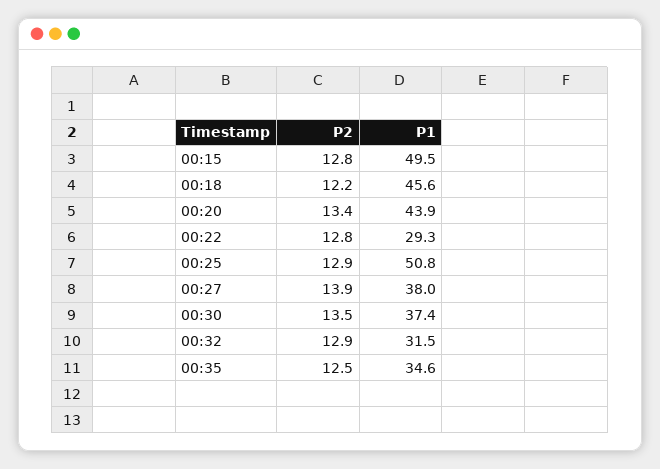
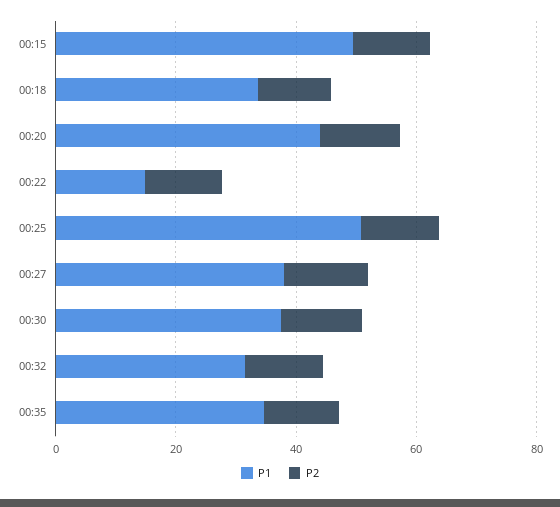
P1, 00:18: 45.6 -> 35
P1, 00:22: 29.3 -> 15

